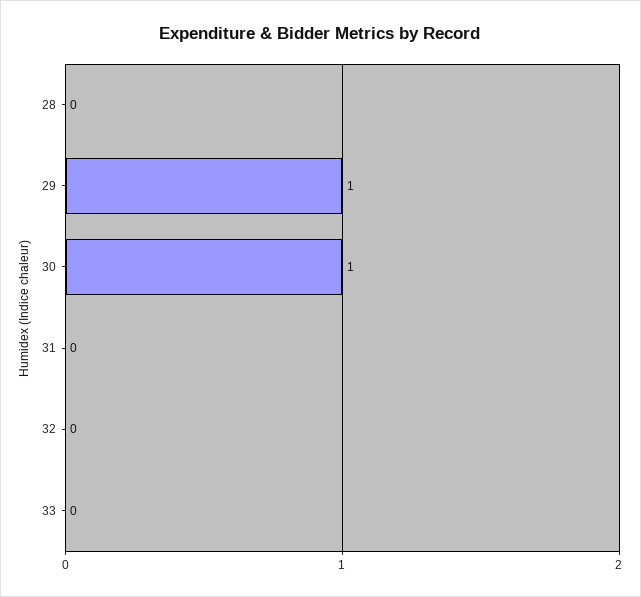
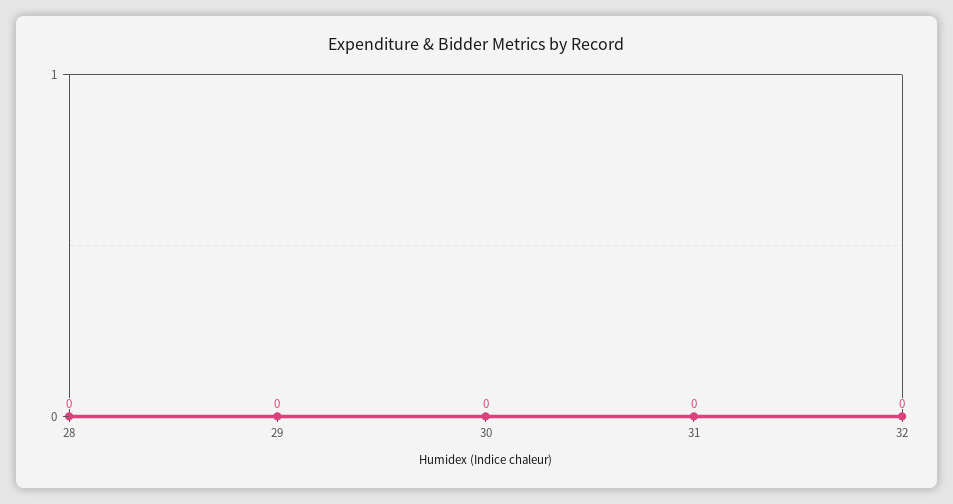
29: 1 -> 0
30: 1 -> 0
33: 0 -> none

